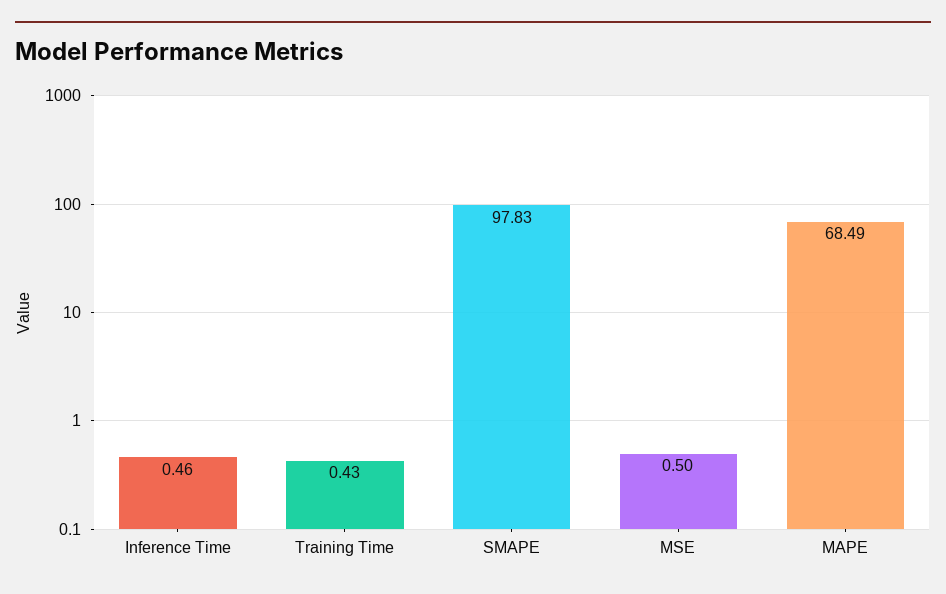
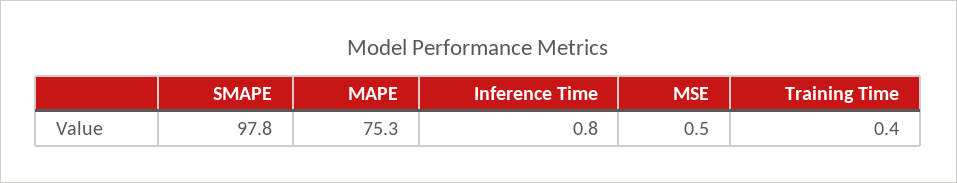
Inference Time: 0.46 -> 0.8
MAPE: 68.49 -> 75.3

